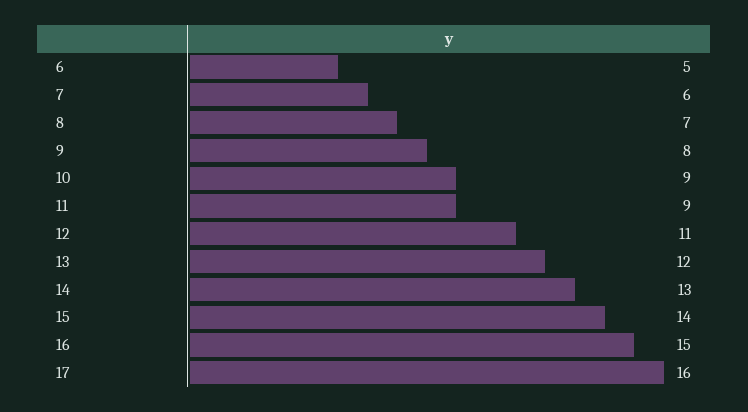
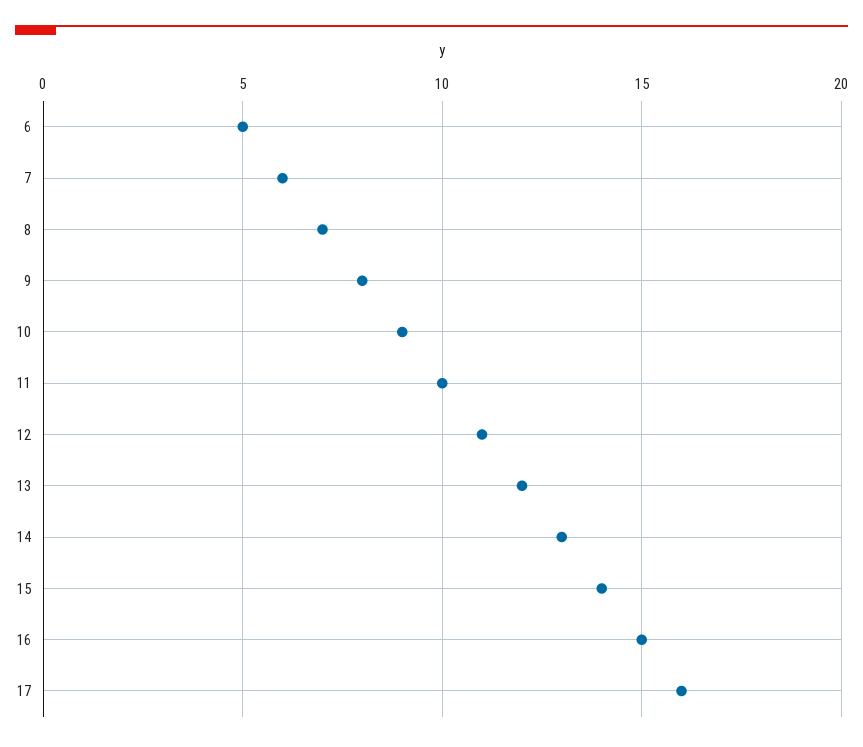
11: 9 -> 10

